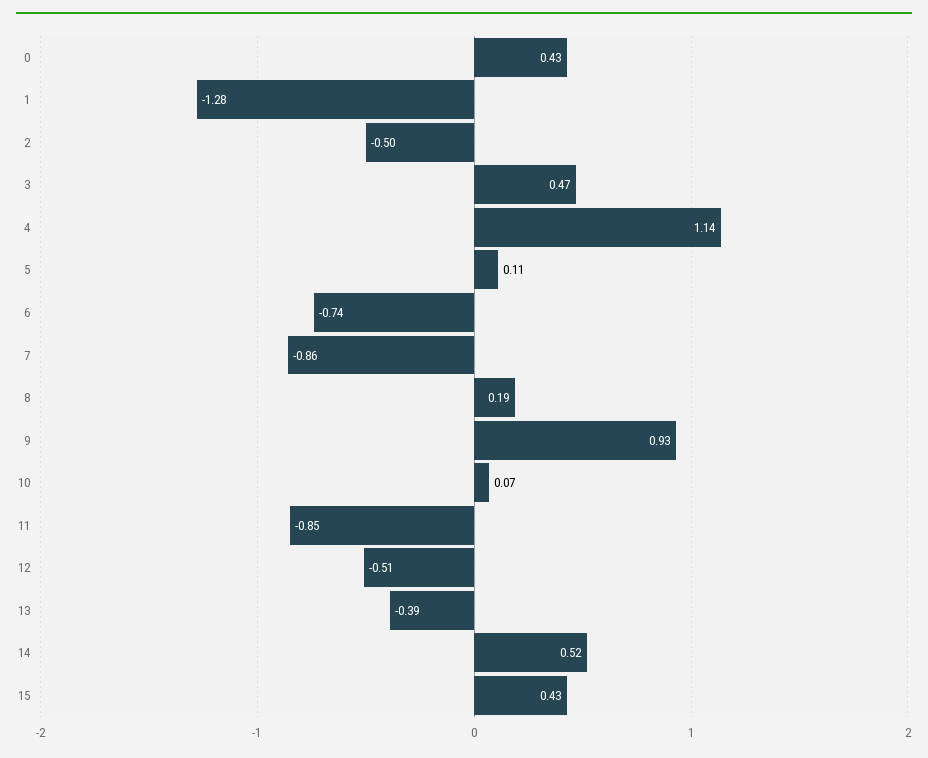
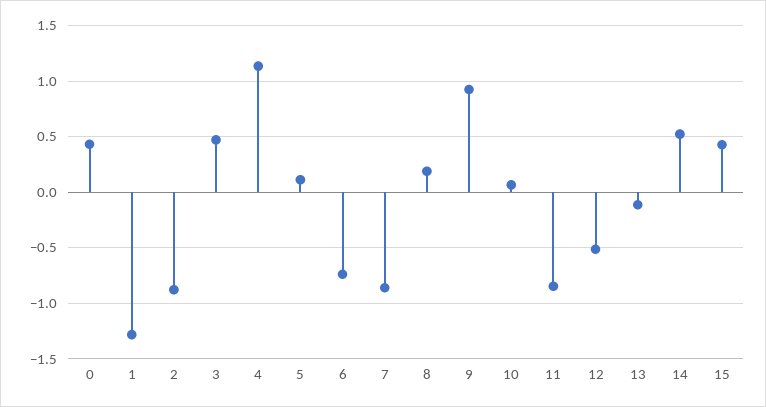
2: -0.5 -> -0.9
13: -0.39 -> -0.1

